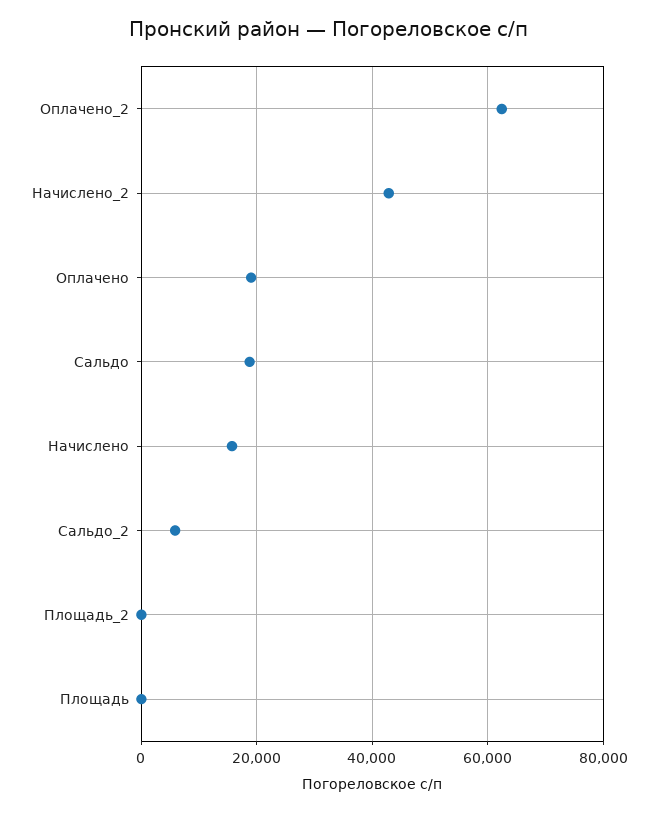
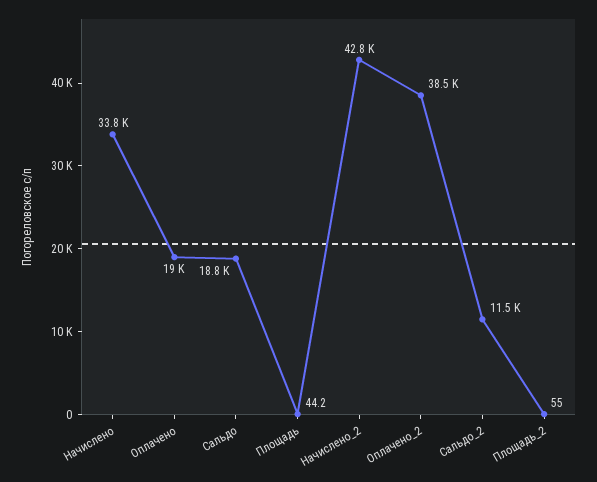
Оплачено_2: 62000 -> 38500
Начислено: 16000 -> 33800
Сальдо_2: 6000 -> 11500

